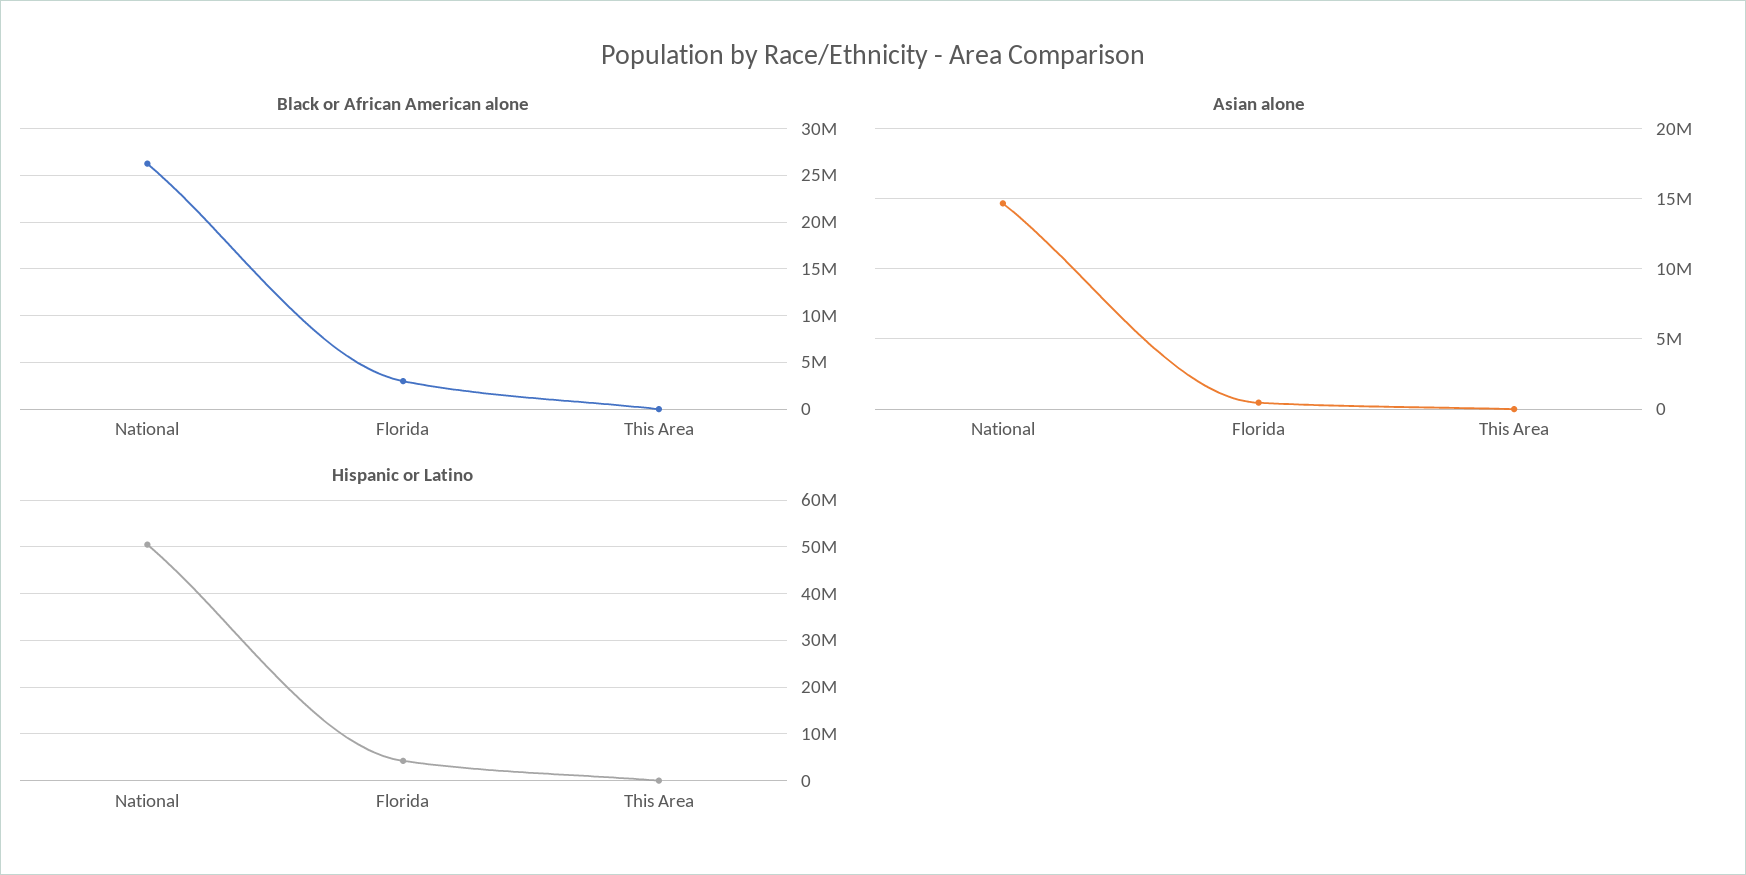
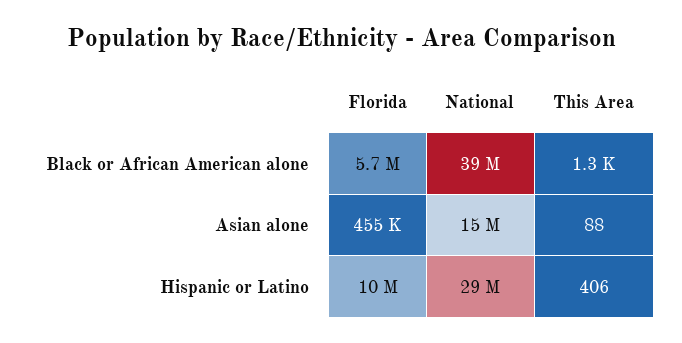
Black or African American alone, National: 26000000 -> 39000000
Black or African American alone, Florida: 3000000 -> 5700000
Hispanic or Latino, National: 50000000 -> 29000000
Hispanic or Latino, Florida: 4000000 -> 10000000

